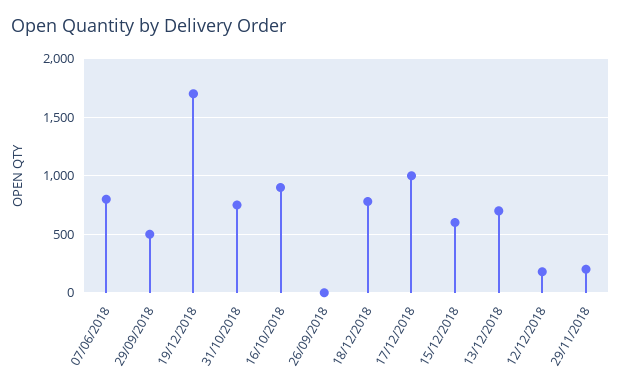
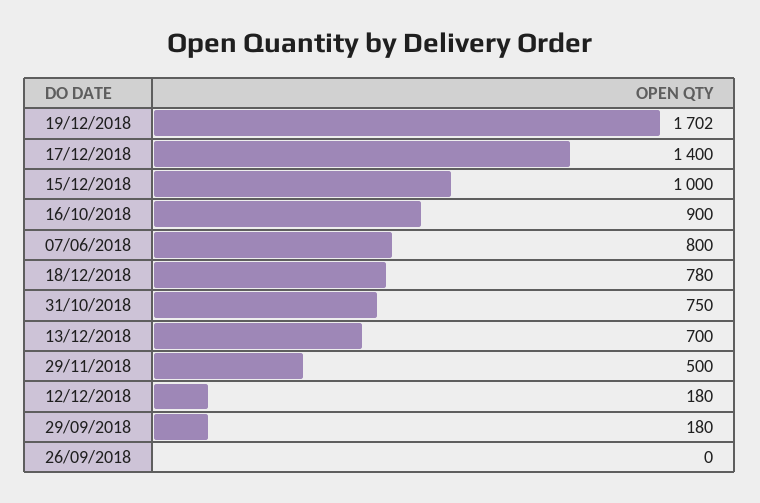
29/09/2018: 500 -> 180
17/12/2018: 1000 -> 1400
15/12/2018: 600 -> 1000
29/11/2018: 200 -> 500

